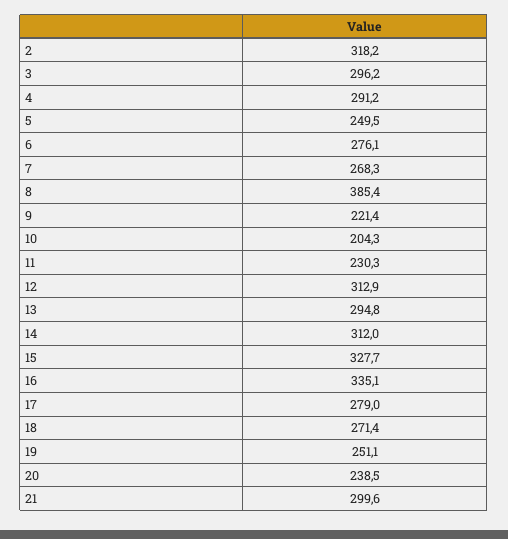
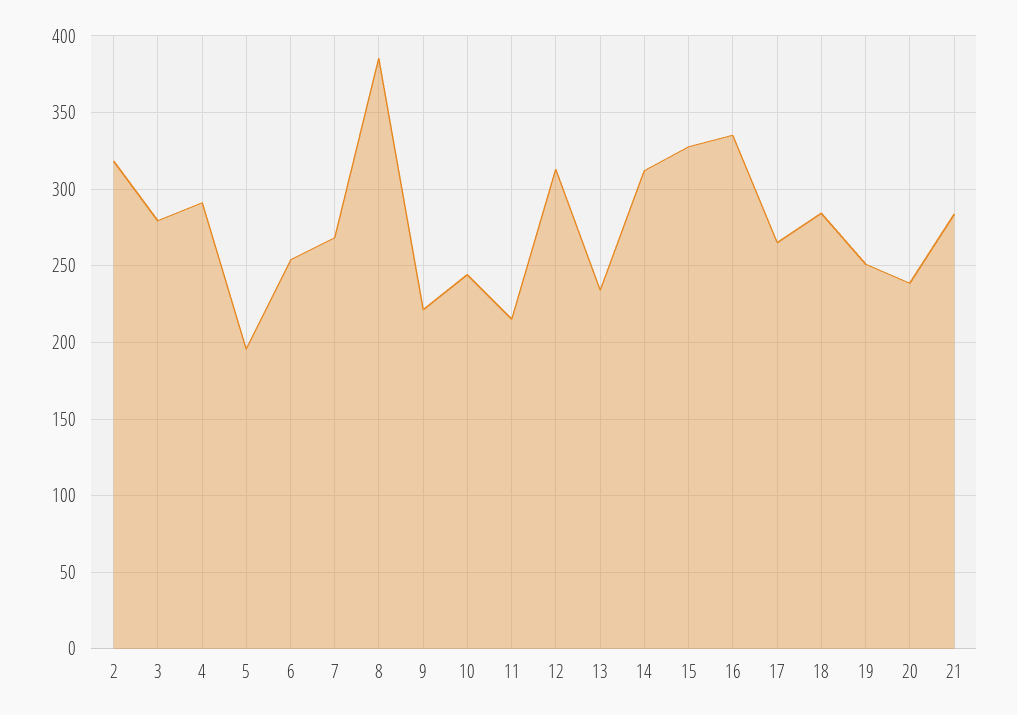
3: 296.2 -> 280
5: 249.5 -> 195
6: 276.1 -> 255
10: 204.3 -> 245
11: 230.3 -> 215
13: 294.8 -> 235
17: 279 -> 265
18: 271.4 -> 285
21: 299.6 -> 285

